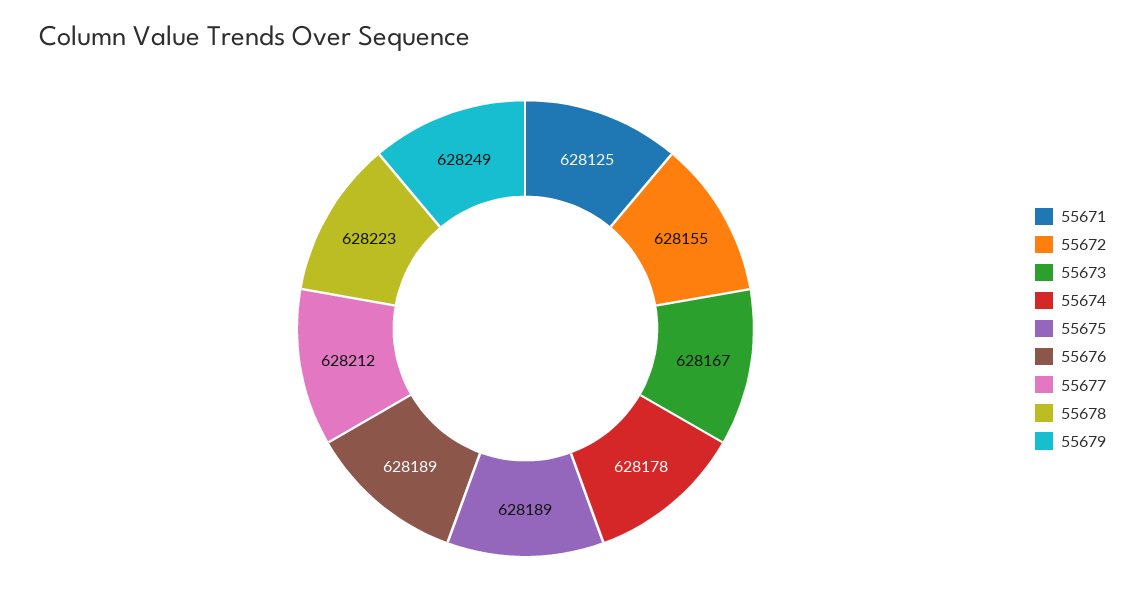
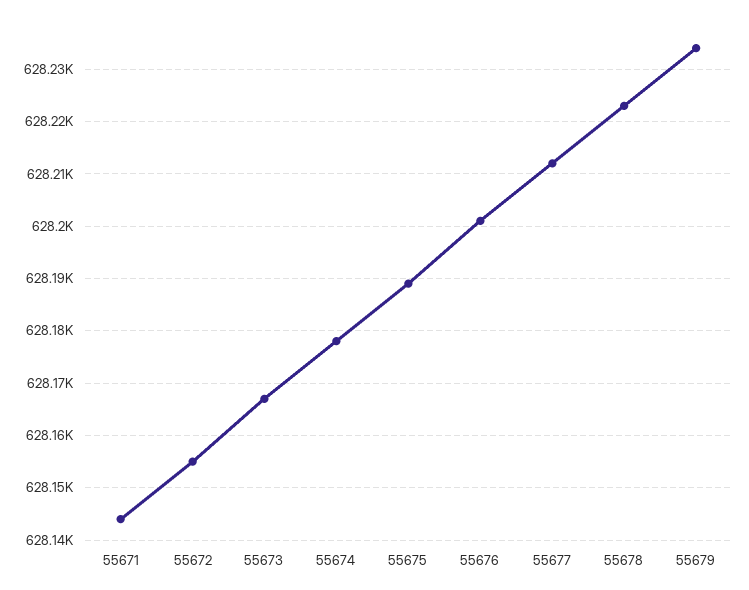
55671: 628125 -> 628145
55676: 628189 -> 628200
55679: 628249 -> 628235

